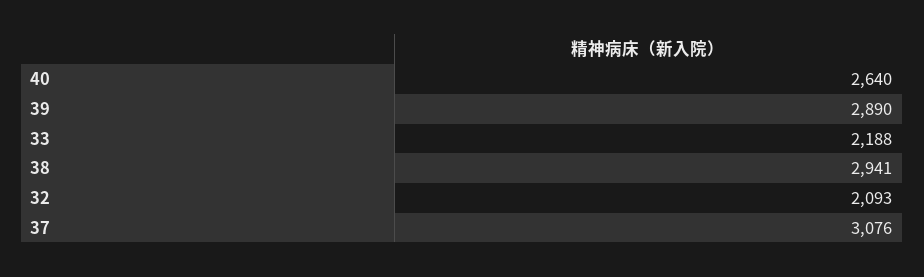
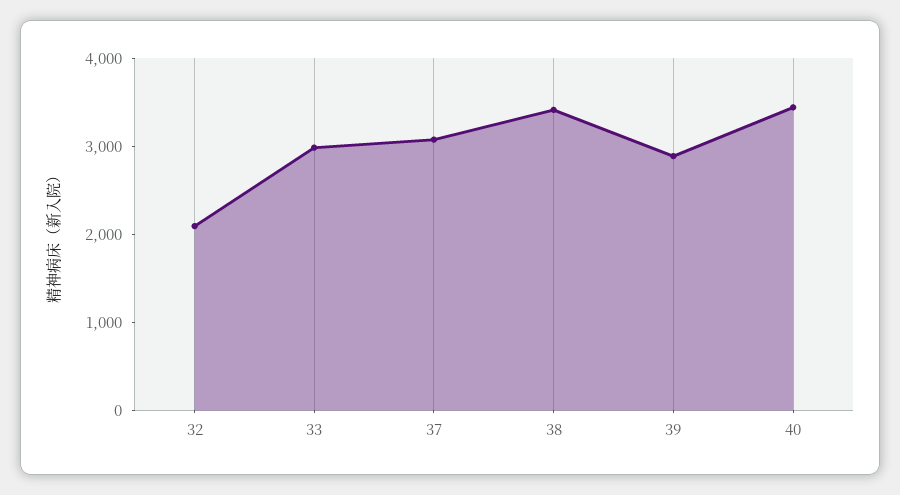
40: 2640 -> 3400
33: 2188 -> 3000
38: 2941 -> 3400

